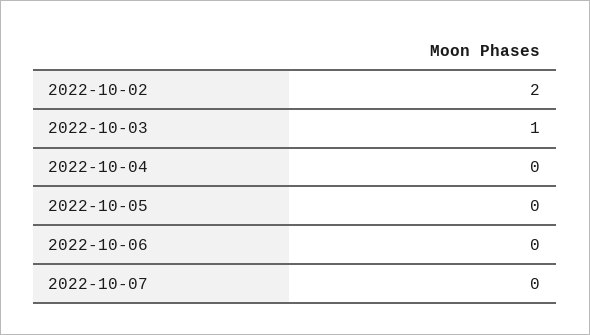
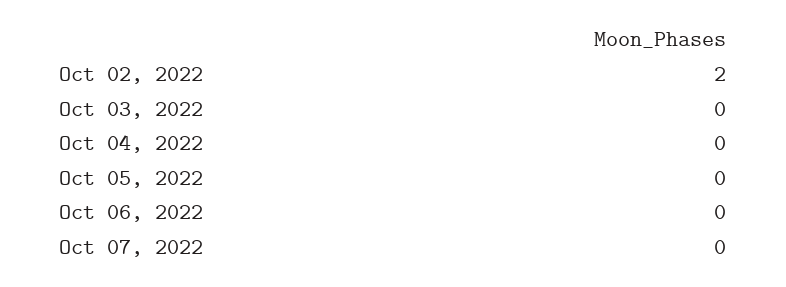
2022-10-03: 1 -> 0

